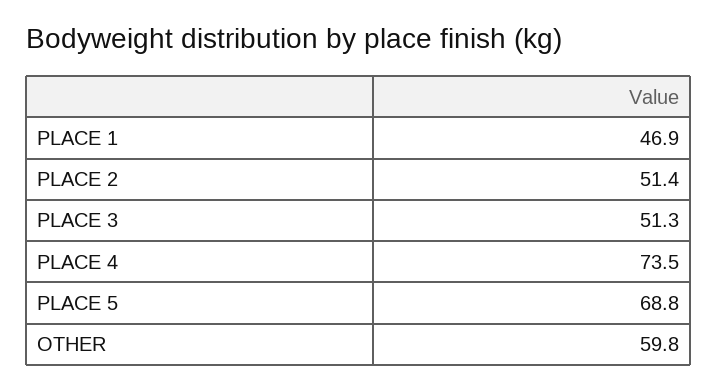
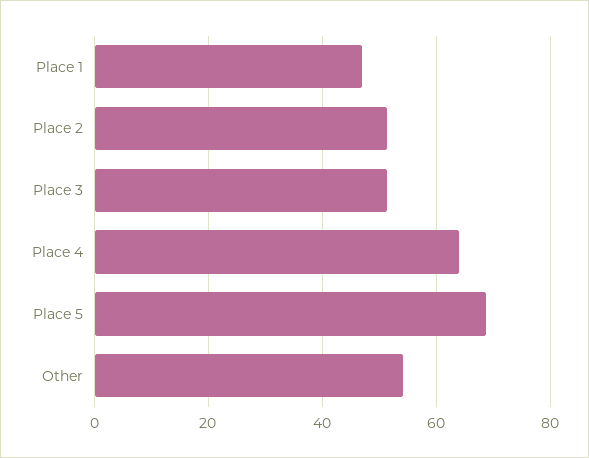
PLACE 4: 73.5 -> 64
OTHER: 59.8 -> 54

